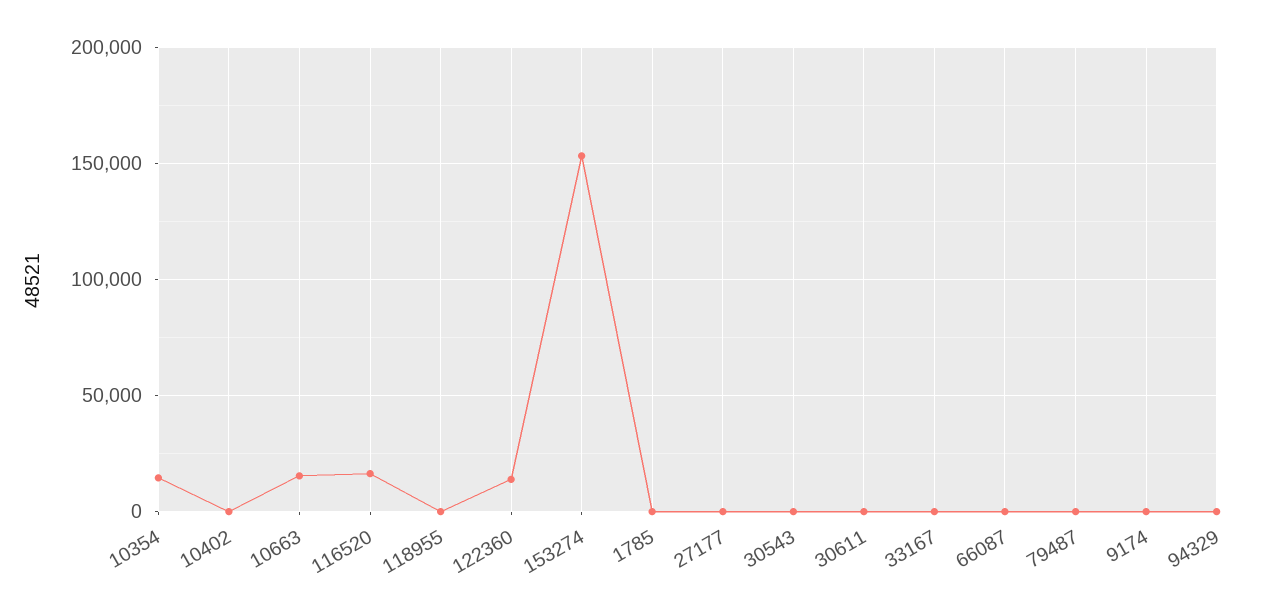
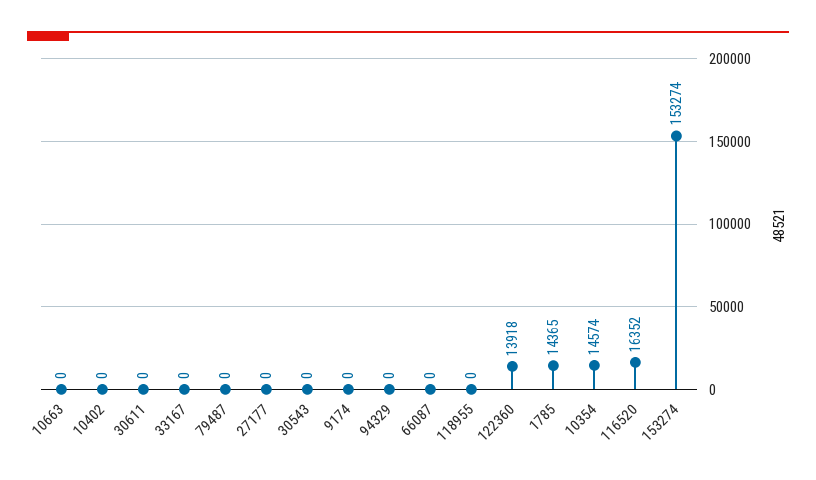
10663: 15000 -> 0
1785: 0 -> 14365

